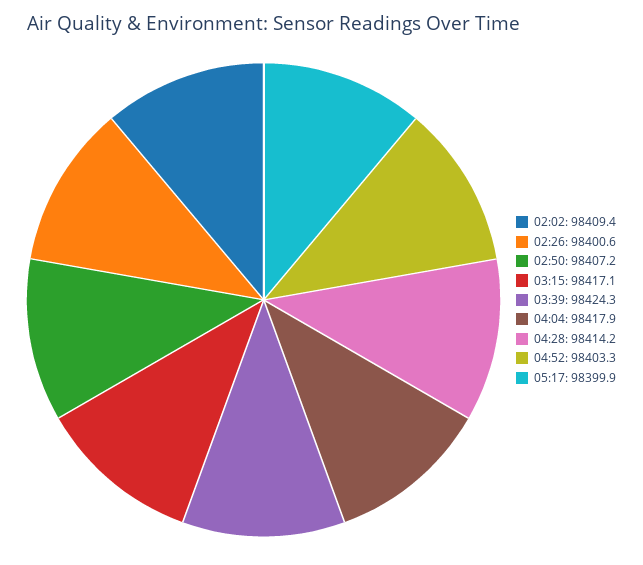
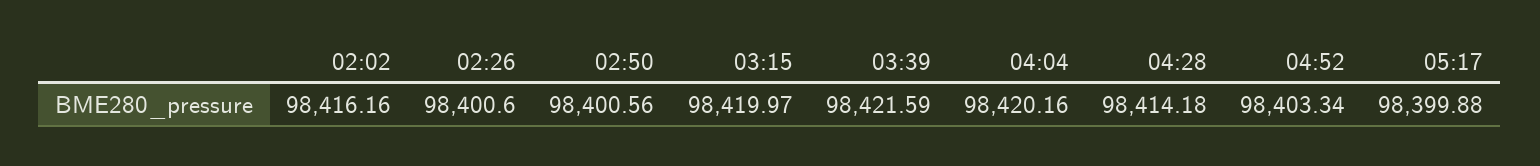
02:02: 98409.4 -> 98416.16
02:50: 98407.2 -> 98400.56
03:15: 98417.1 -> 98419.97
03:39: 98424.3 -> 98421.59
04:04: 98417.9 -> 98420.16

